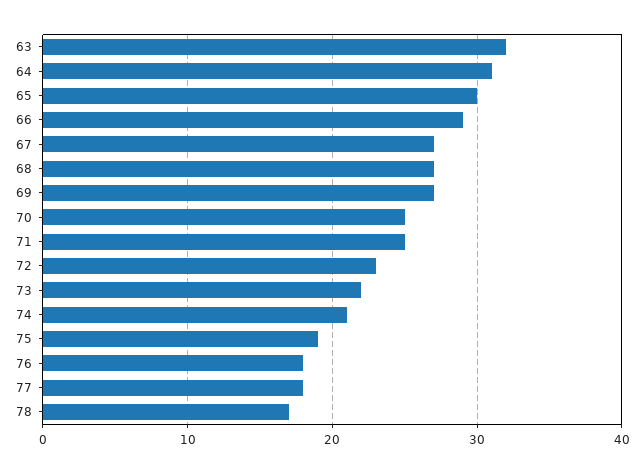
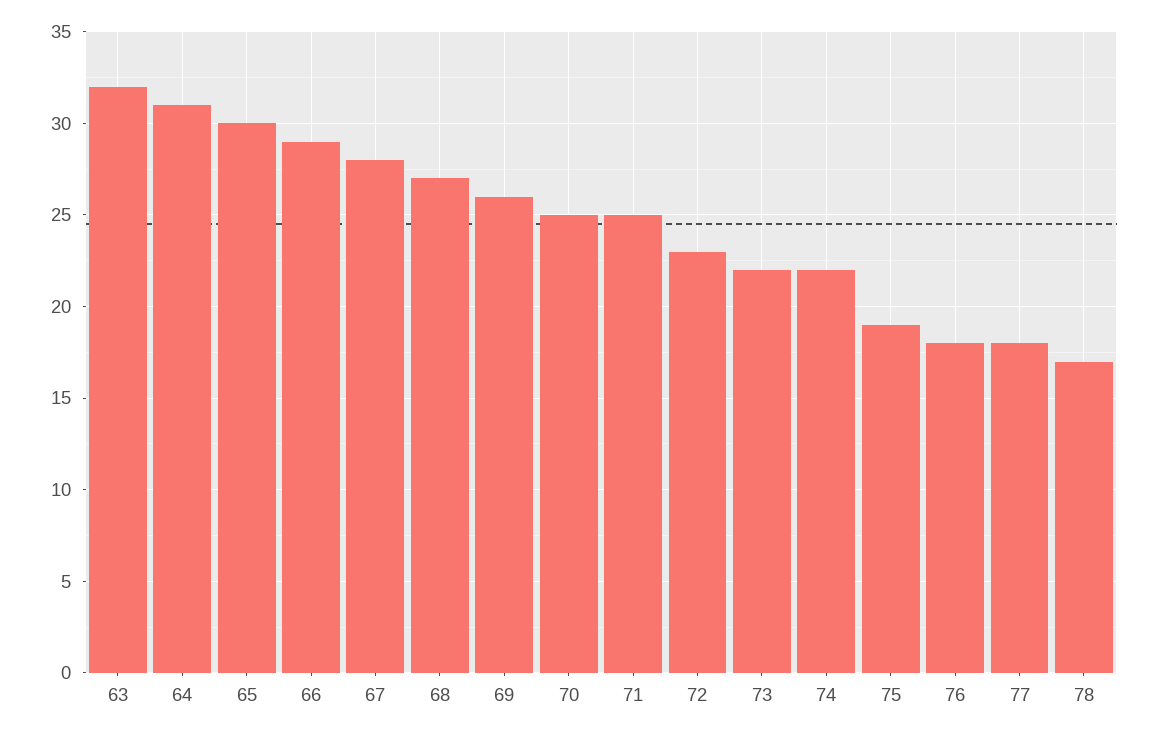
67: 27 -> 28
69: 27 -> 26
74: 21 -> 22

